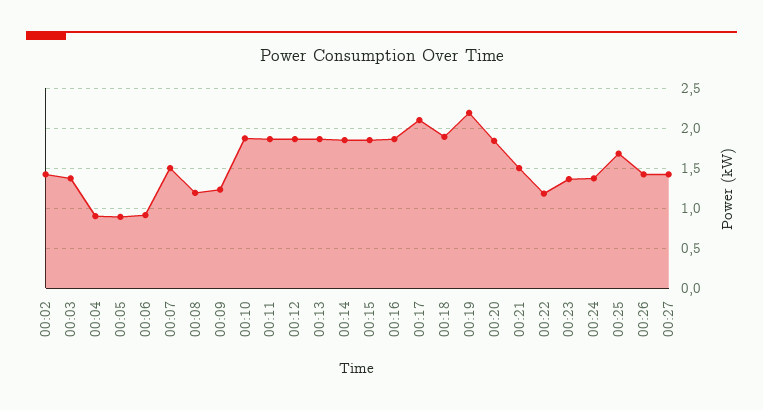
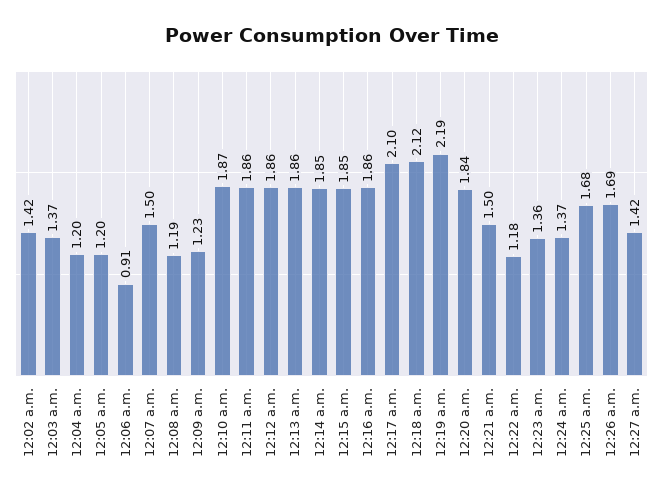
00:04: 0.9 -> 1.2
00:05: 0.9 -> 1.2
00:18: 1.9 -> 2.12
00:26: 1.4 -> 1.69

